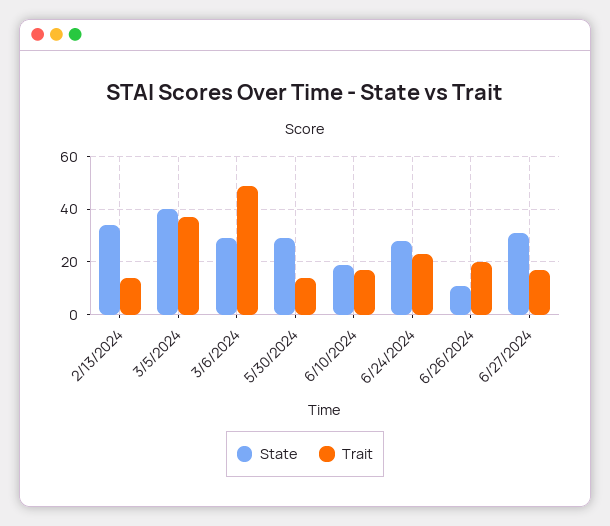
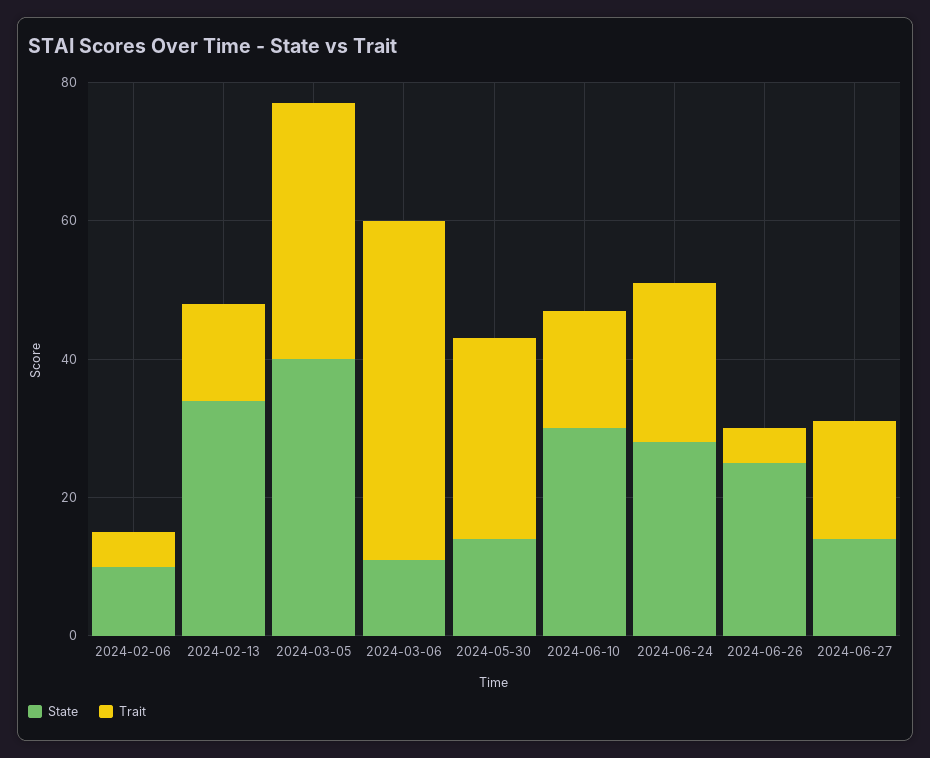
State, 3/6/2024: 30 -> 10
State, 5/30/2024: 30 -> 15
Trait, 5/30/2024: 15 -> 30
State, 6/10/2024: 20 -> 30
State, 6/26/2024: 10 -> 25
Trait, 6/26/2024: 20 -> 5
State, 6/27/2024: 30 -> 15
State, 2024-02-06: none -> 10
Trait, 2024-02-06: none -> 5

